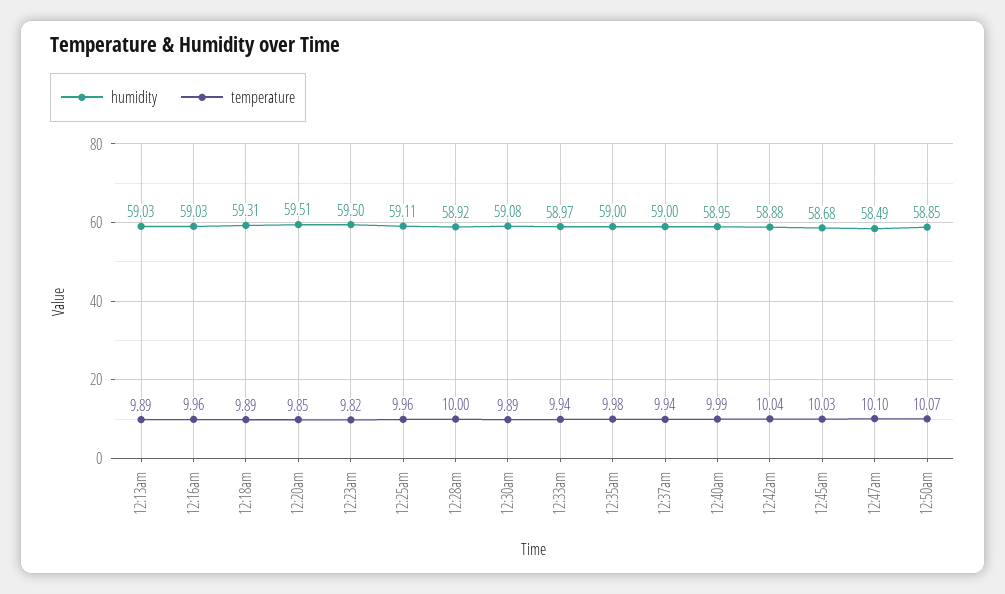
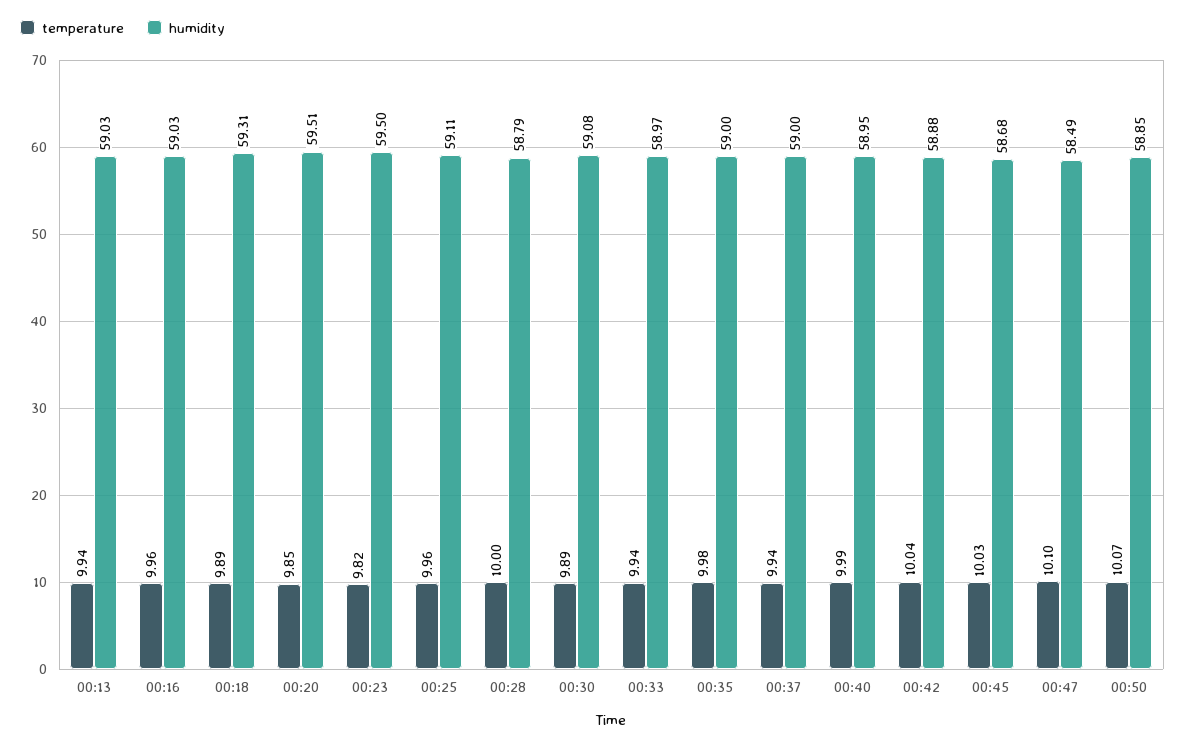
temperature, 12:13am: 9.89 -> 9.94
humidity, 12:28am: 58.92 -> 58.79

